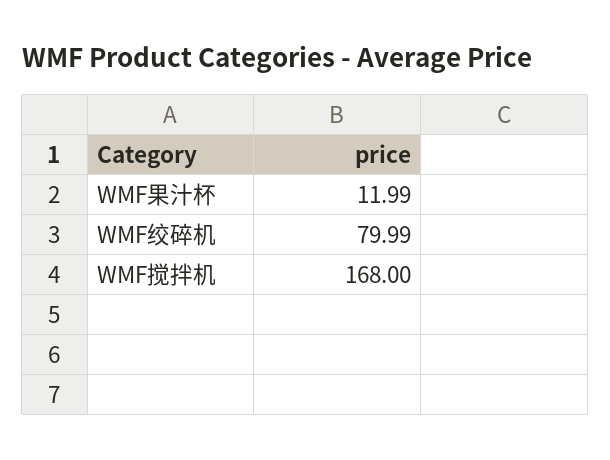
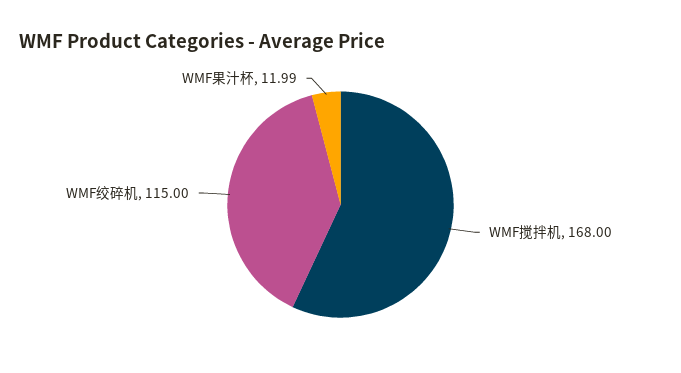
WMF绞碎机: 79.99 -> 115

